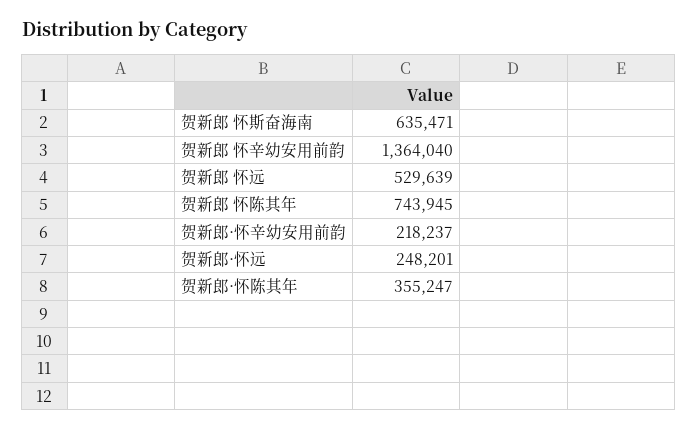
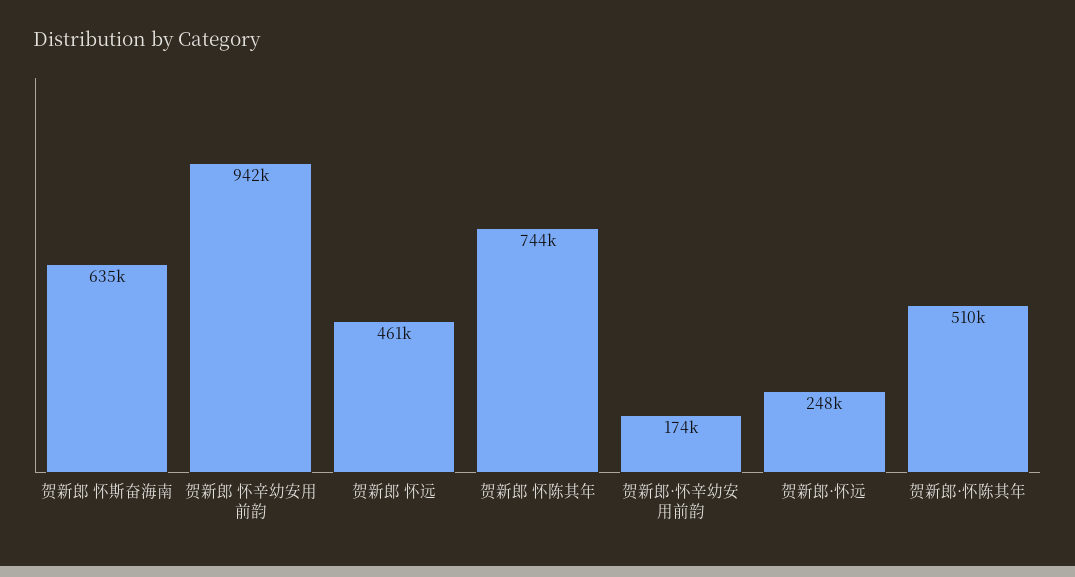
贺新郎 怀辛幼安用前韵: 1364040 -> 942000
贺新郎 怀远: 529639 -> 461000
贺新郎·怀辛幼安用前韵: 218237 -> 174000
贺新郎·怀陈其年: 355247 -> 510000

